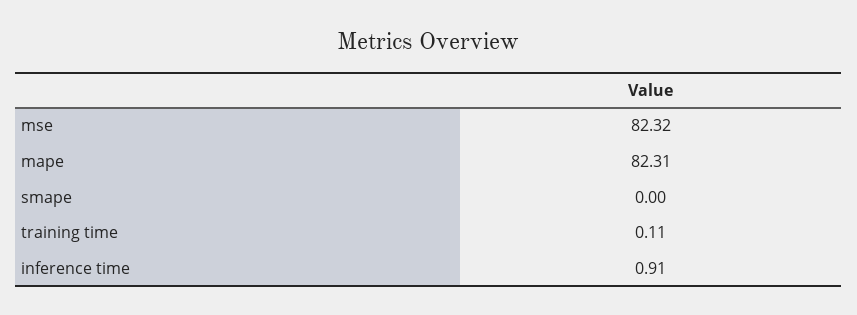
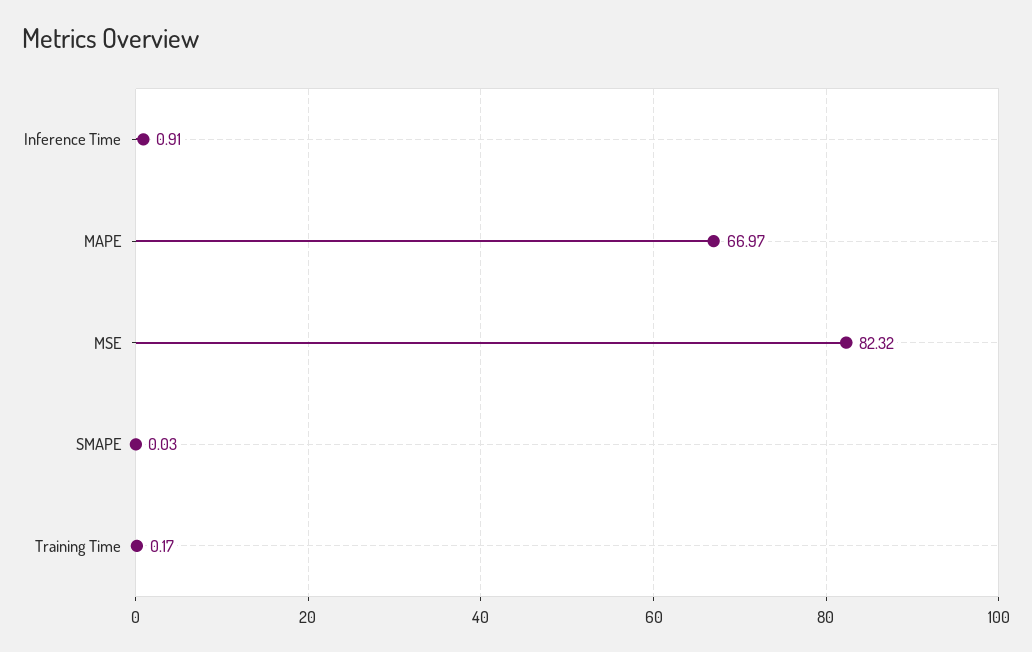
mape: 82.31 -> 66.97
smape: 0 -> 0.03
training time: 0.11 -> 0.17

